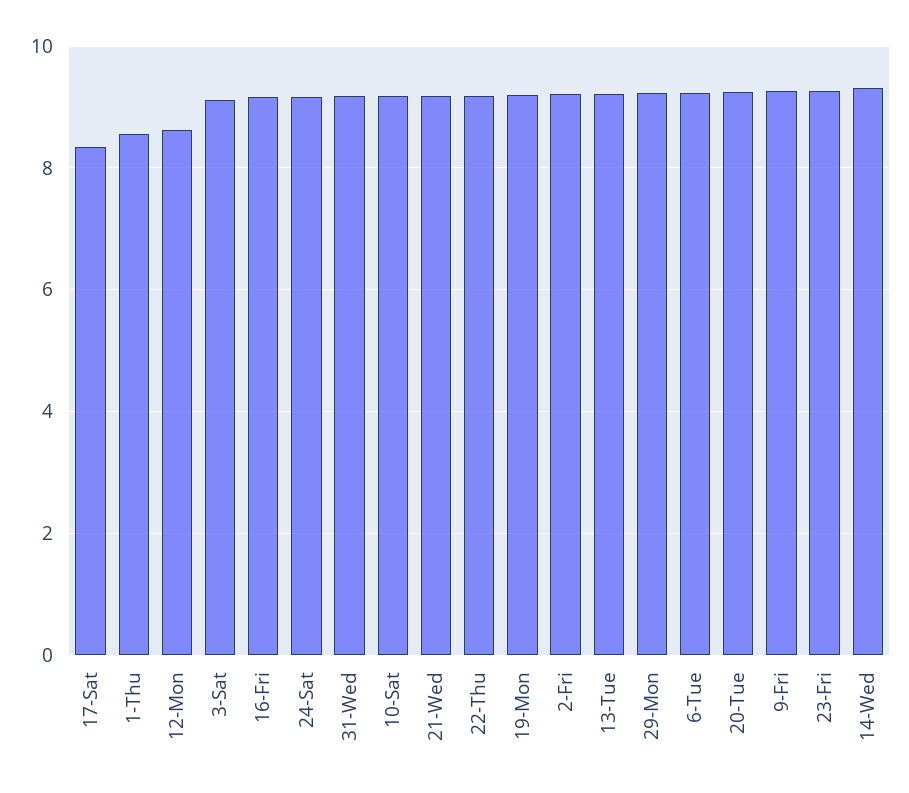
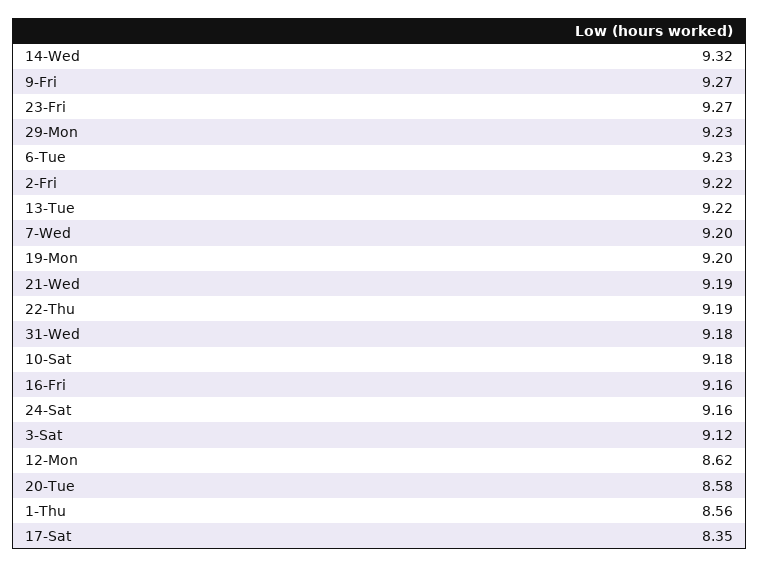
20-Tue: 9.2 -> 8.58
7-Wed: none -> 9.2

